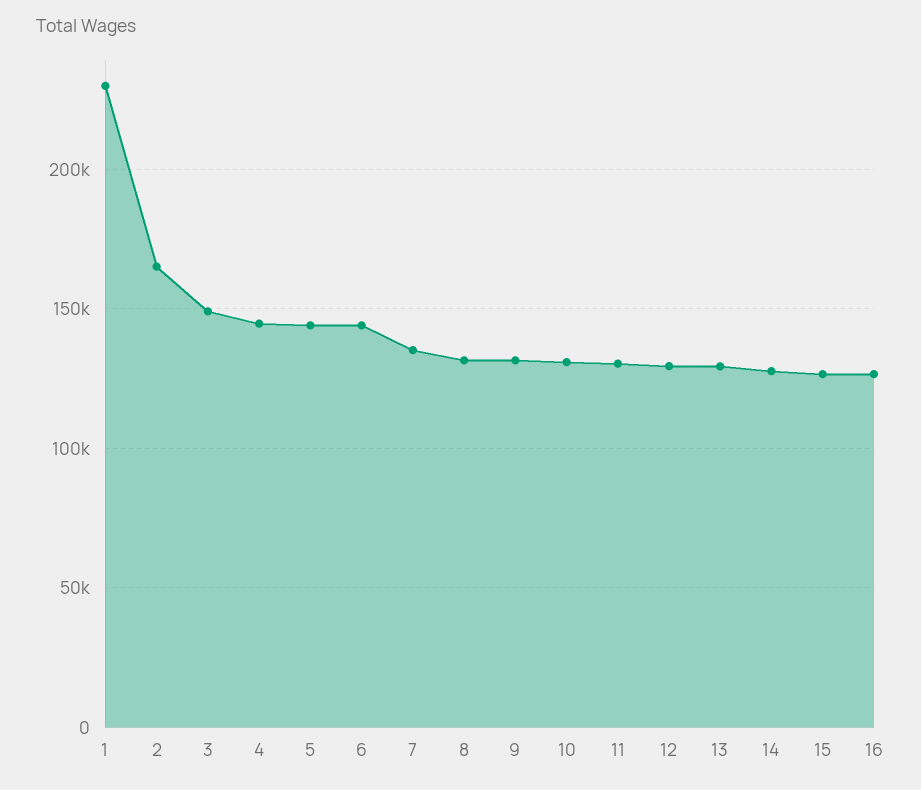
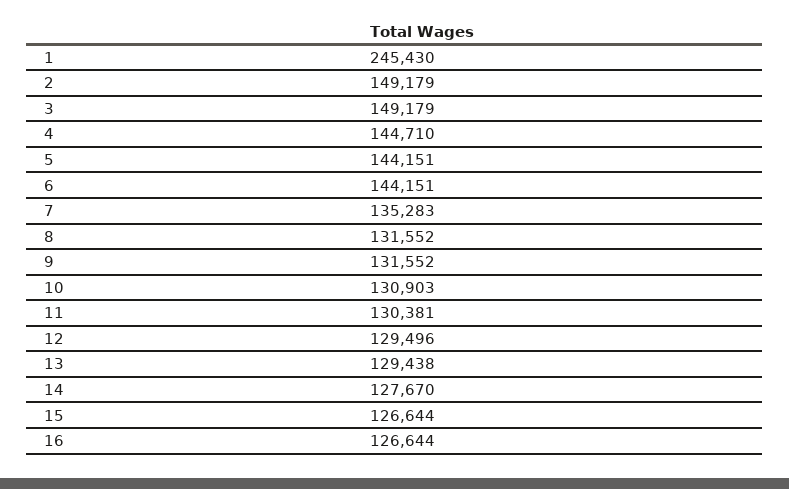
1: 230000 -> 245430
2: 165000 -> 149179

